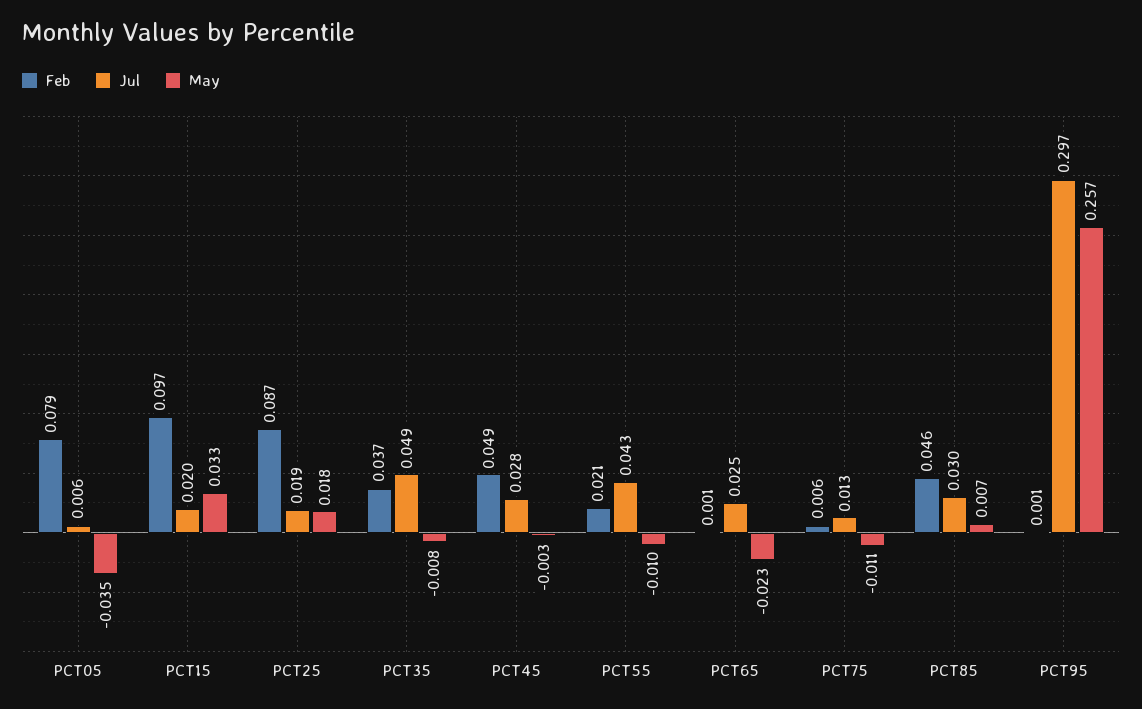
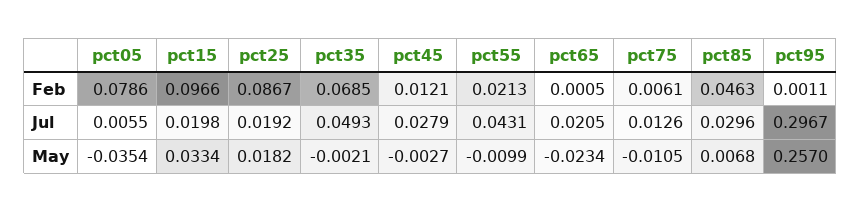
Feb, PCT35: 0.037 -> 0.0685
May, PCT35: -0.008 -> -0.0021
Feb, PCT45: 0.049 -> 0.0121
Jul, PCT65: 0.025 -> 0.0205

